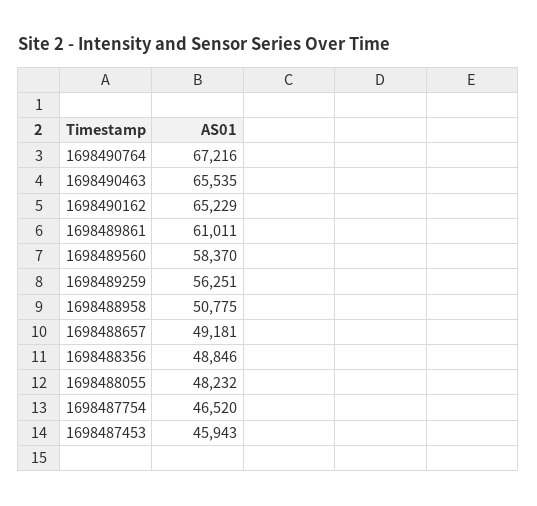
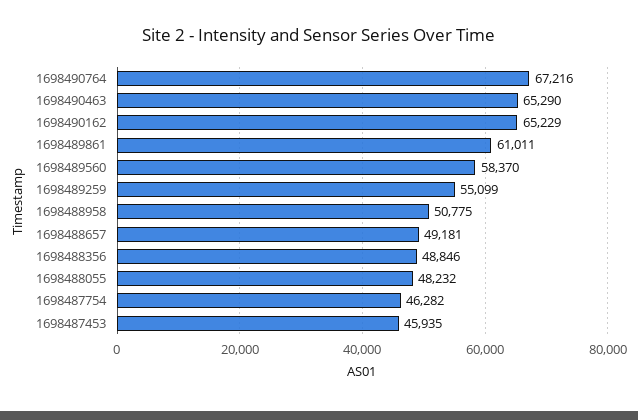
1698490463: 65535 -> 65290
1698489259: 56251 -> 55099
1698487754: 46520 -> 46282
1698487453: 45943 -> 45935

